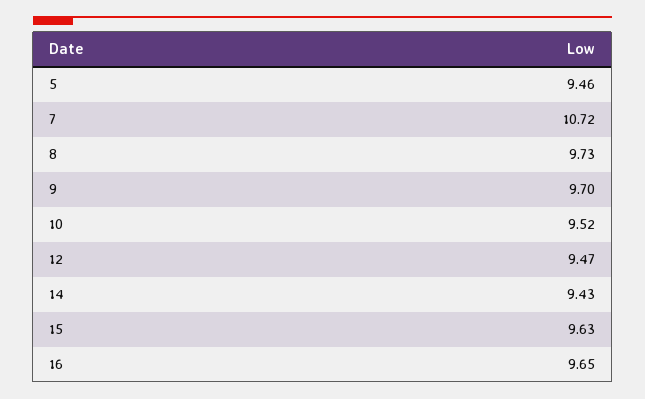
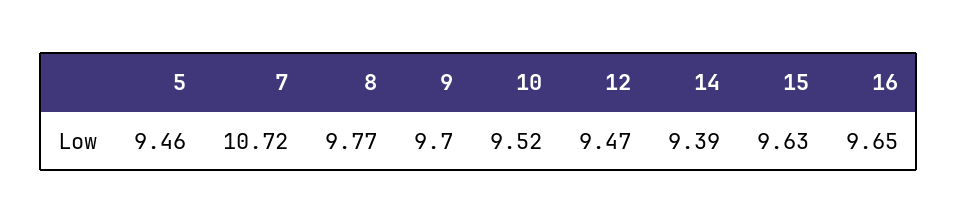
8: 9.73 -> 9.77
14: 9.43 -> 9.39

